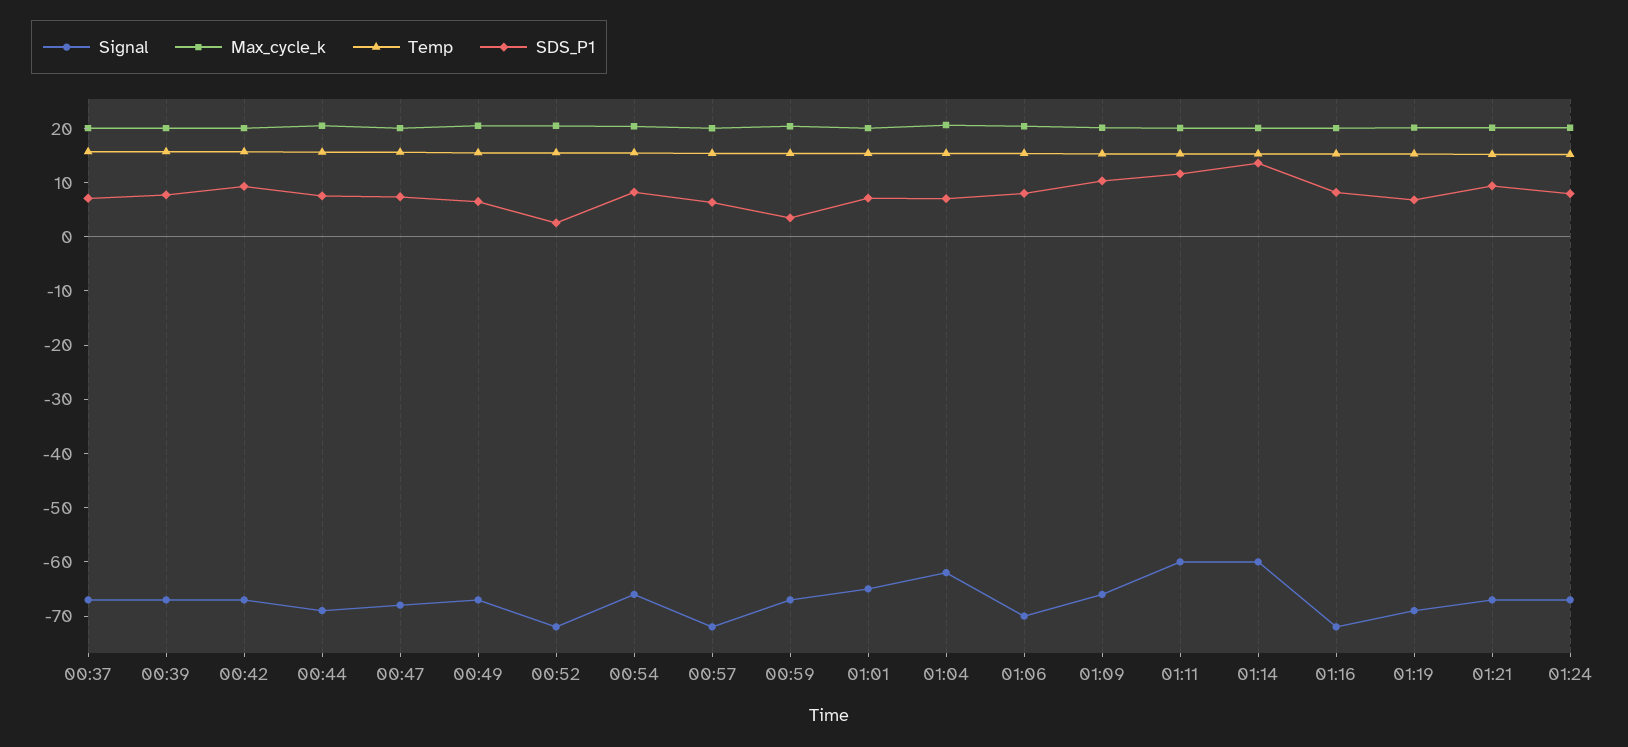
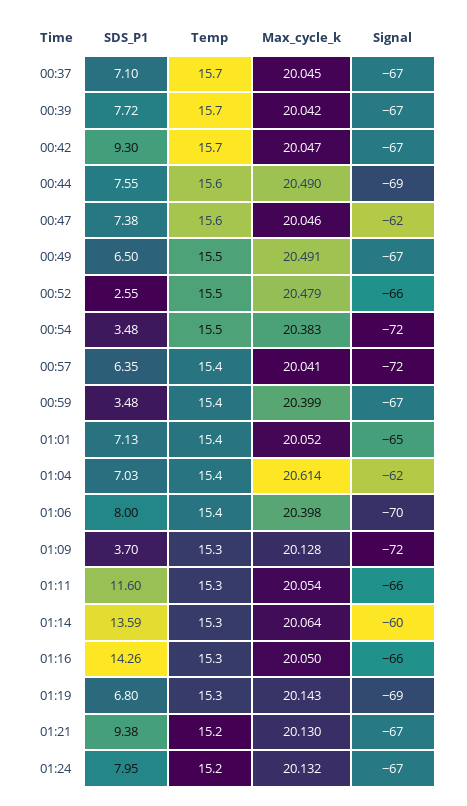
Signal, 00:47: -68 -> -62
Signal, 00:52: -72 -> -66
Signal, 00:54: -66 -> -72
SDS_P1, 00:54: 8 -> 3.48
Signal, 01:09: -66 -> -72
SDS_P1, 01:09: 10 -> 3.7
Signal, 01:11: -60 -> -66
Signal, 01:16: -72 -> -66
SDS_P1, 01:16: 8 -> 14.26

